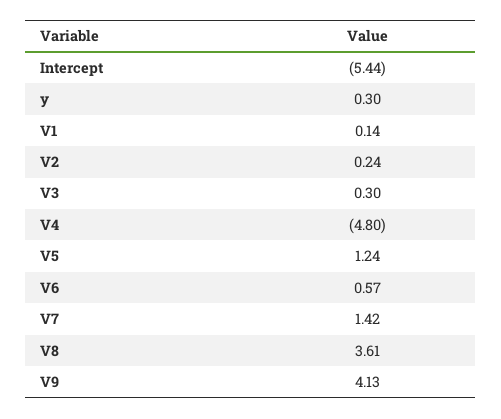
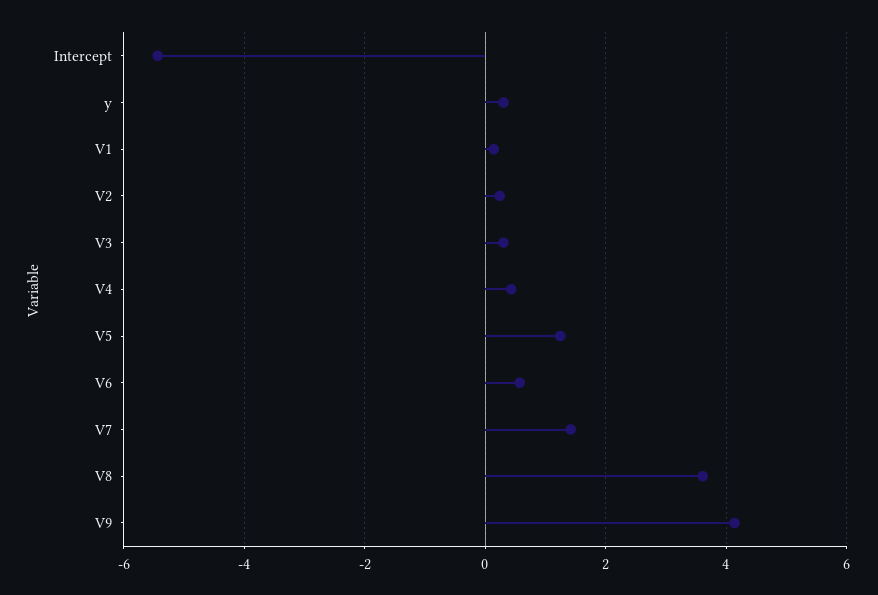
V4: -4.8 -> 0.4

